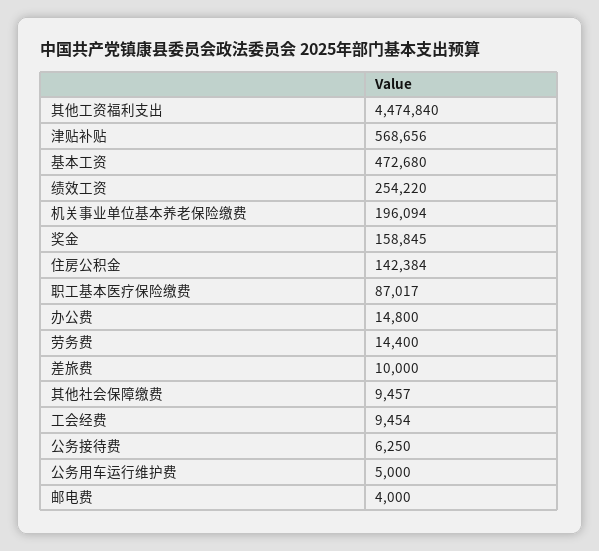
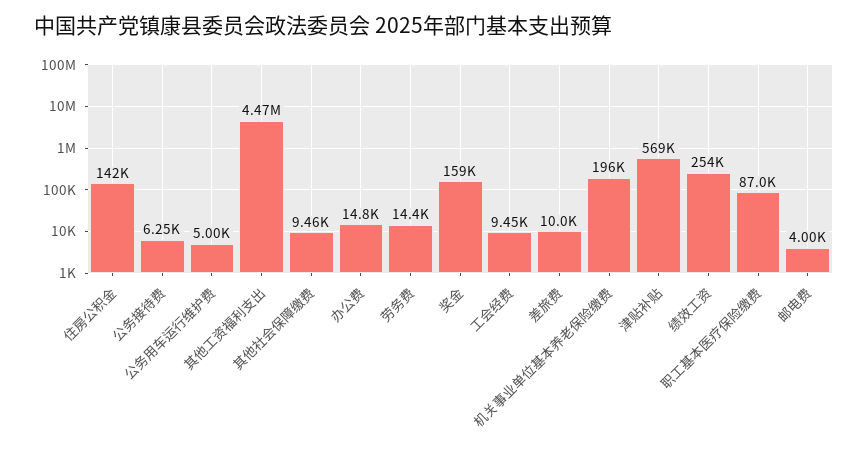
基本工资: 472680 -> none

